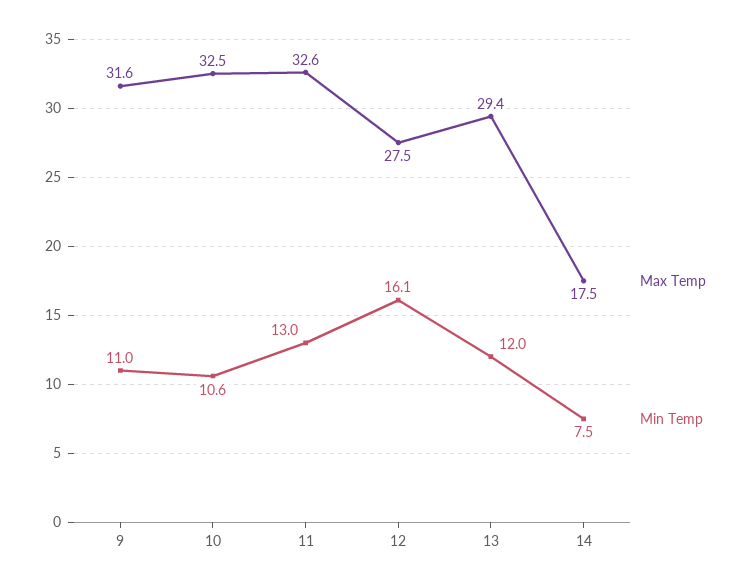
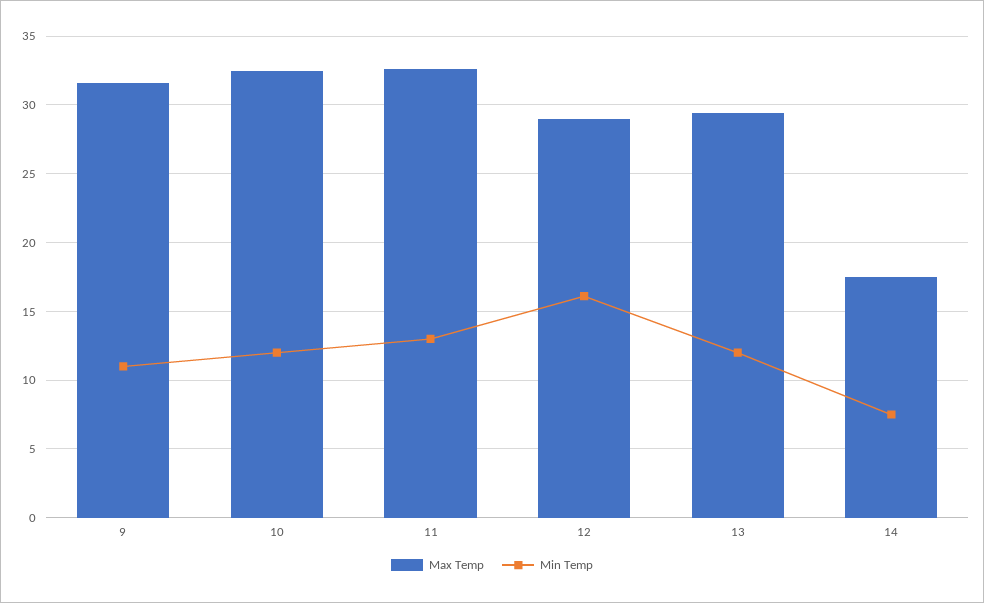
Min Temp, 10: 10.6 -> 12
Max Temp, 12: 27.5 -> 29

